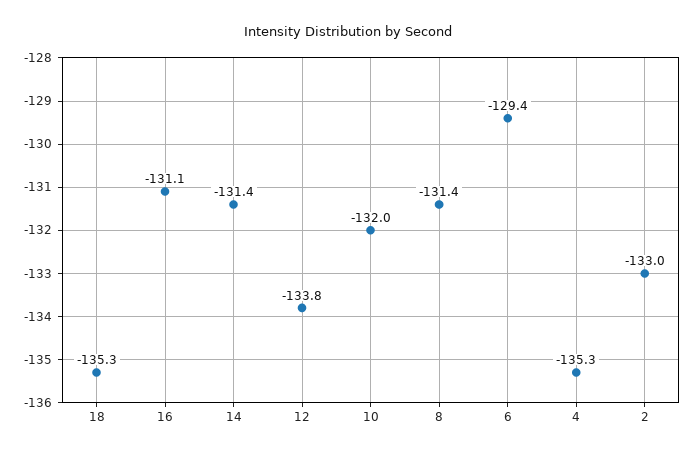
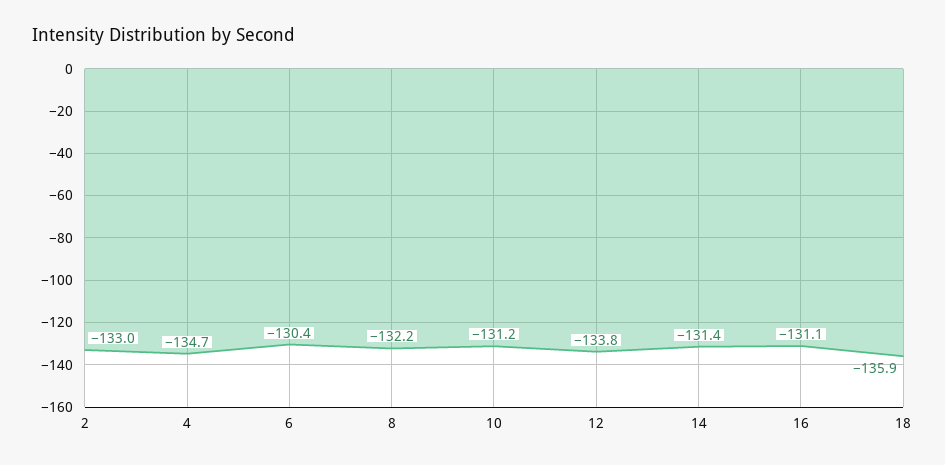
18: -135.3 -> -135.9
10: -132 -> -131.2
8: -131.4 -> -132.2
6: -129.4 -> -130.4
4: -135.3 -> -134.7

